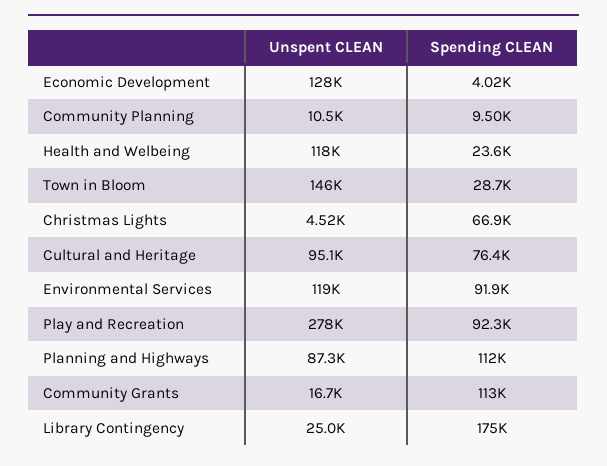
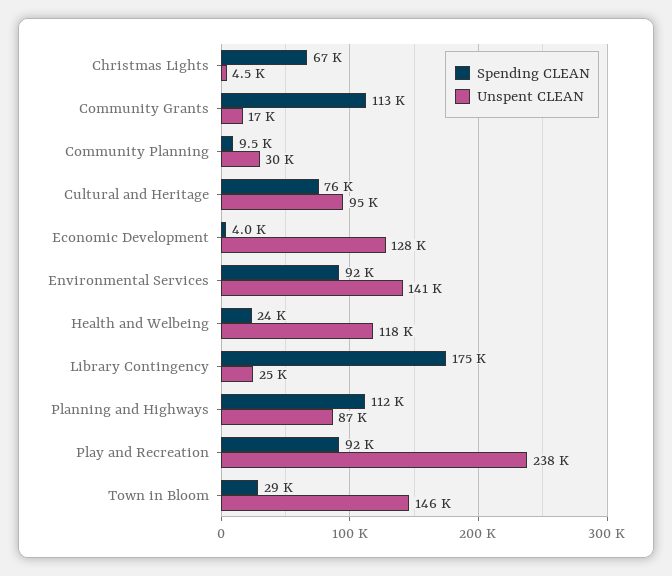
Unspent CLEAN, Community Planning: 10500 -> 30000
Unspent CLEAN, Environmental Services: 119000 -> 141000
Unspent CLEAN, Play and Recreation: 278000 -> 238000

